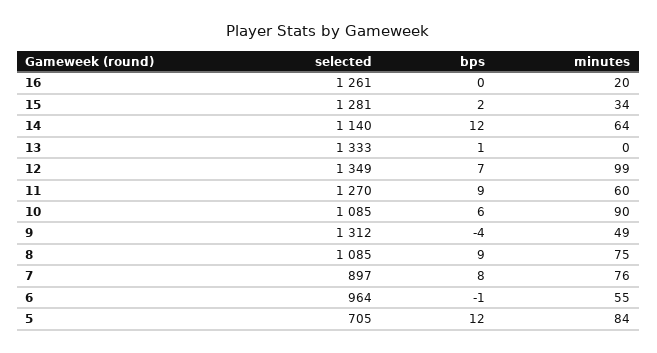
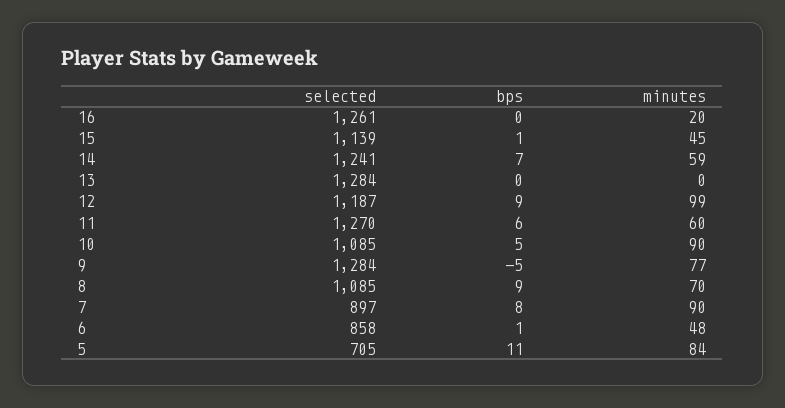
selected, 15: 1281 -> 1139
bps, 15: 2 -> 1
minutes, 15: 34 -> 45
selected, 14: 1140 -> 1241
bps, 14: 12 -> 7
minutes, 14: 64 -> 59
selected, 13: 1333 -> 1284
bps, 13: 1 -> 0
selected, 12: 1349 -> 1187
bps, 12: 7 -> 9
bps, 11: 9 -> 6
bps, 10: 6 -> 5
selected, 9: 1312 -> 1284
bps, 9: -4 -> -5
minutes, 9: 49 -> 77
minutes, 8: 75 -> 70
minutes, 7: 76 -> 90
selected, 6: 964 -> 858
bps, 6: -1 -> 1
minutes, 6: 55 -> 48
bps, 5: 12 -> 11

